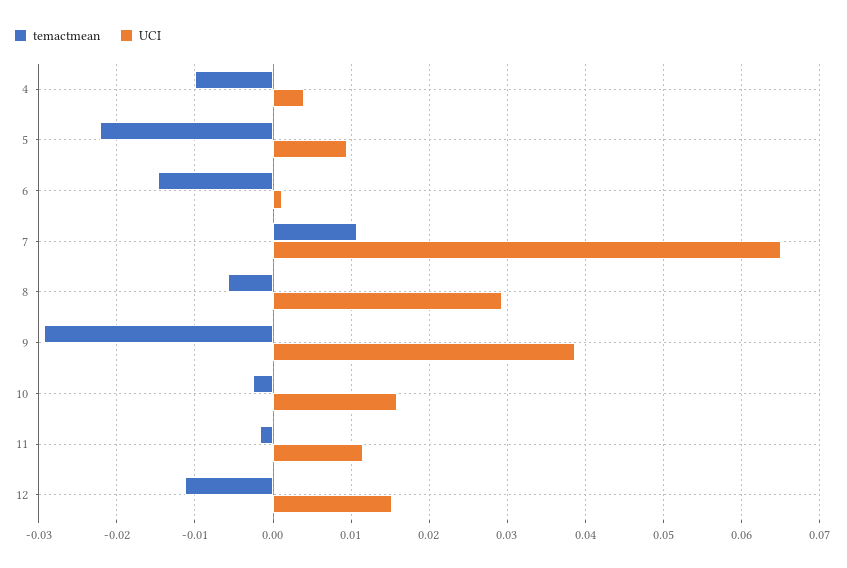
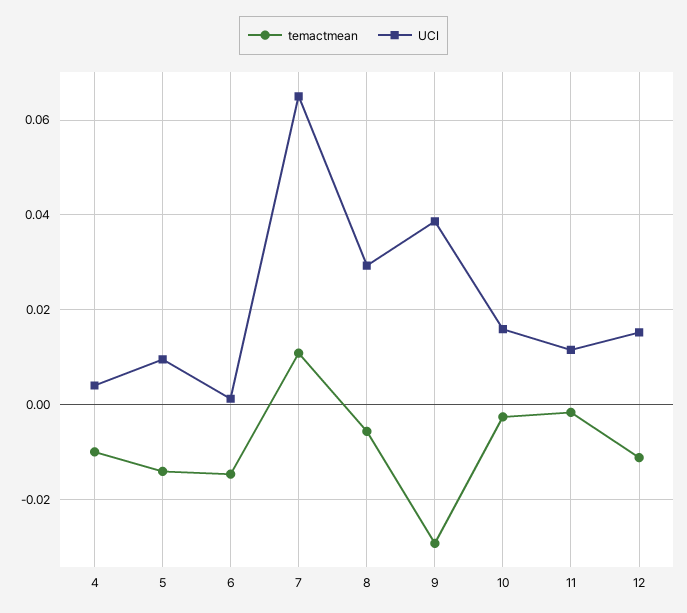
temactmean, 5: -0.022 -> -0.014

